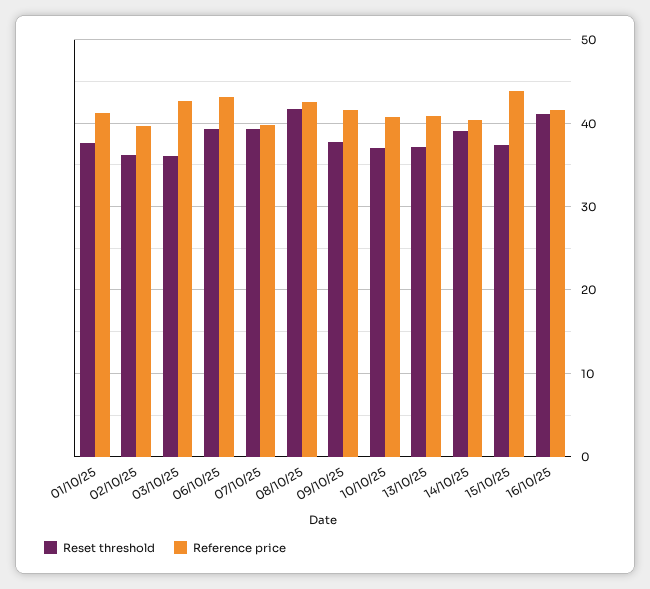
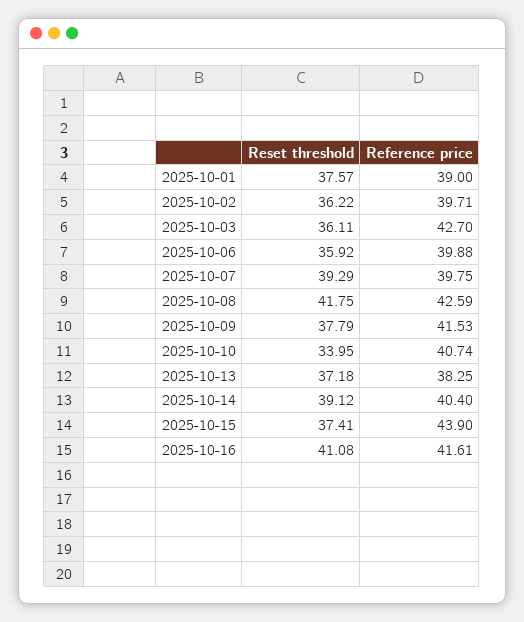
Reference price, 01/10/25: 41 -> 39
Reset threshold, 06/10/25: 39 -> 35.92
Reference price, 06/10/25: 43 -> 39.88
Reset threshold, 10/10/25: 37 -> 33.95
Reference price, 13/10/25: 41 -> 38.25

